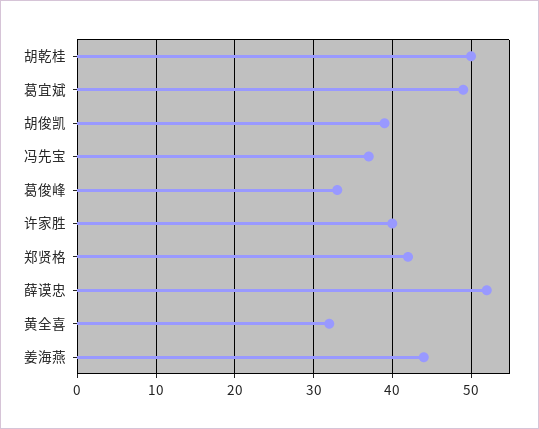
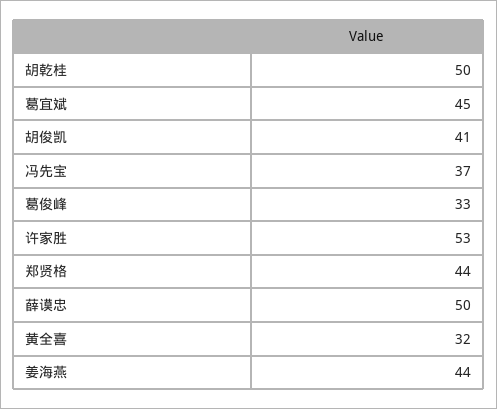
葛宜斌: 49 -> 45
胡俊凯: 39 -> 41
许家胜: 40 -> 53
郑贤格: 42 -> 44
薛谟忠: 52 -> 50

